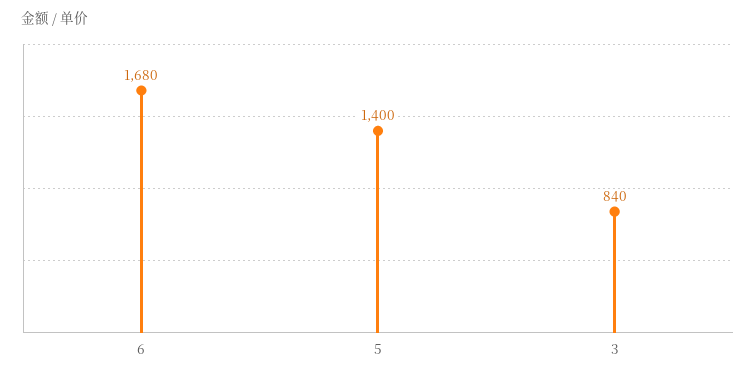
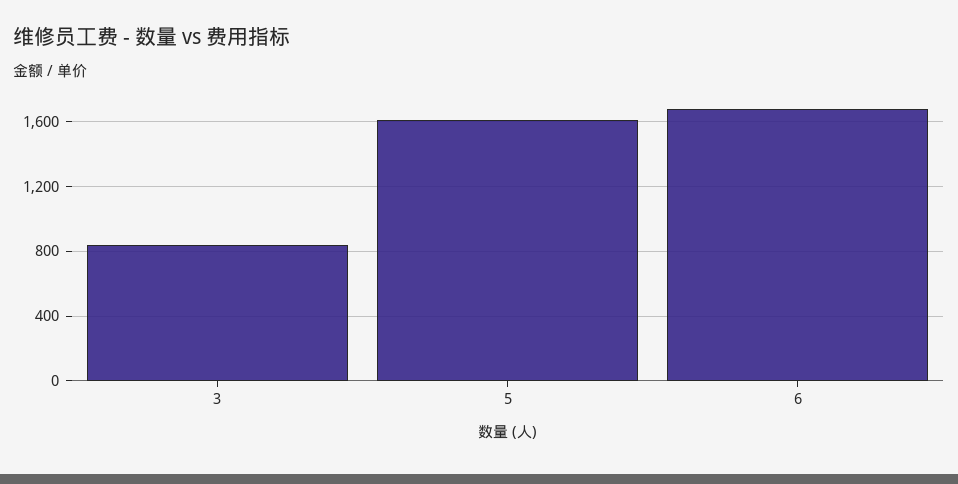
5: 1400 -> 1600

